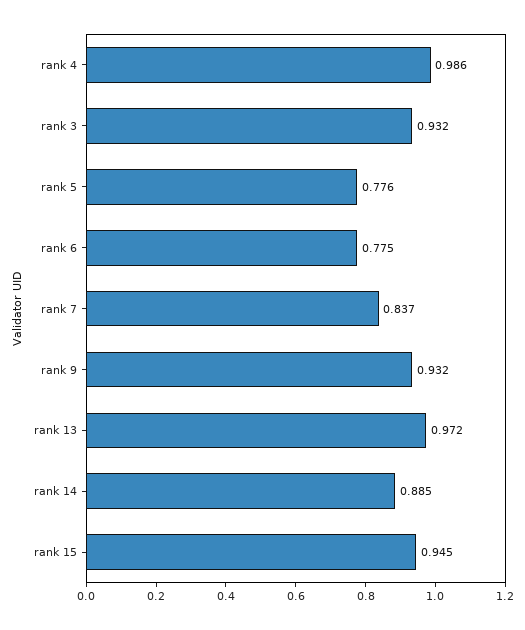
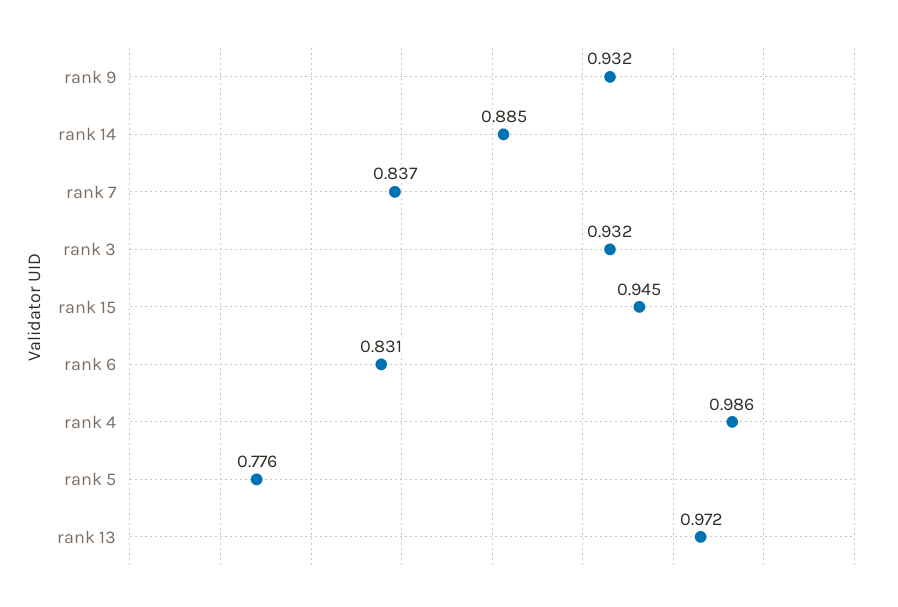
rank 6: 0.775 -> 0.831

